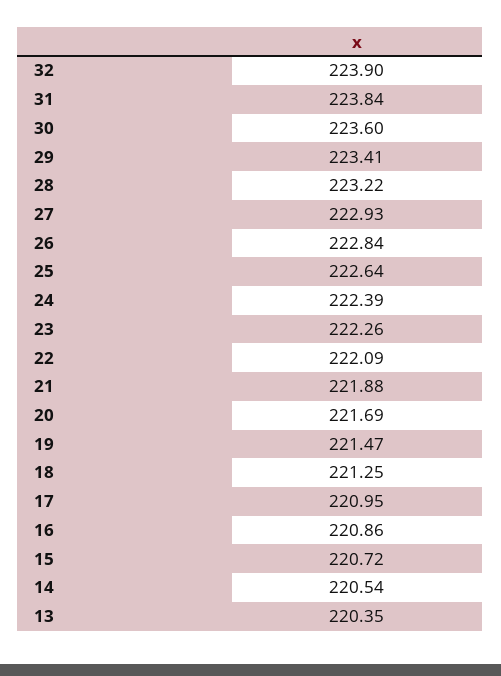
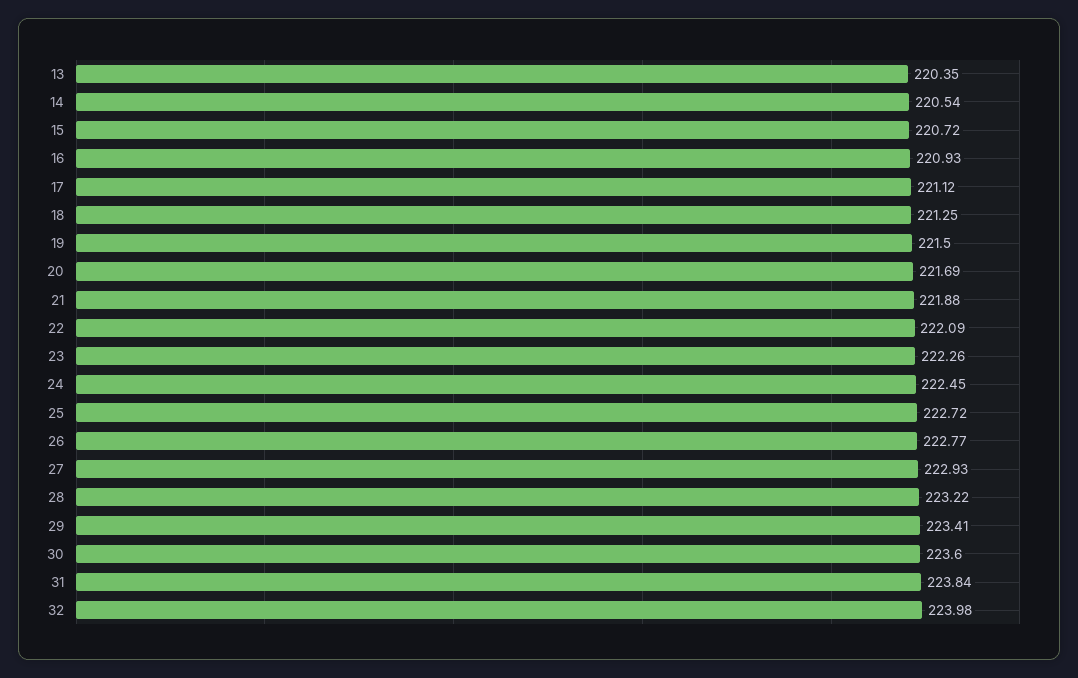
32: 223.9 -> 223.98
26: 222.84 -> 222.77
25: 222.64 -> 222.72
24: 222.39 -> 222.45
19: 221.47 -> 221.5
17: 220.95 -> 221.12
16: 220.86 -> 220.93

